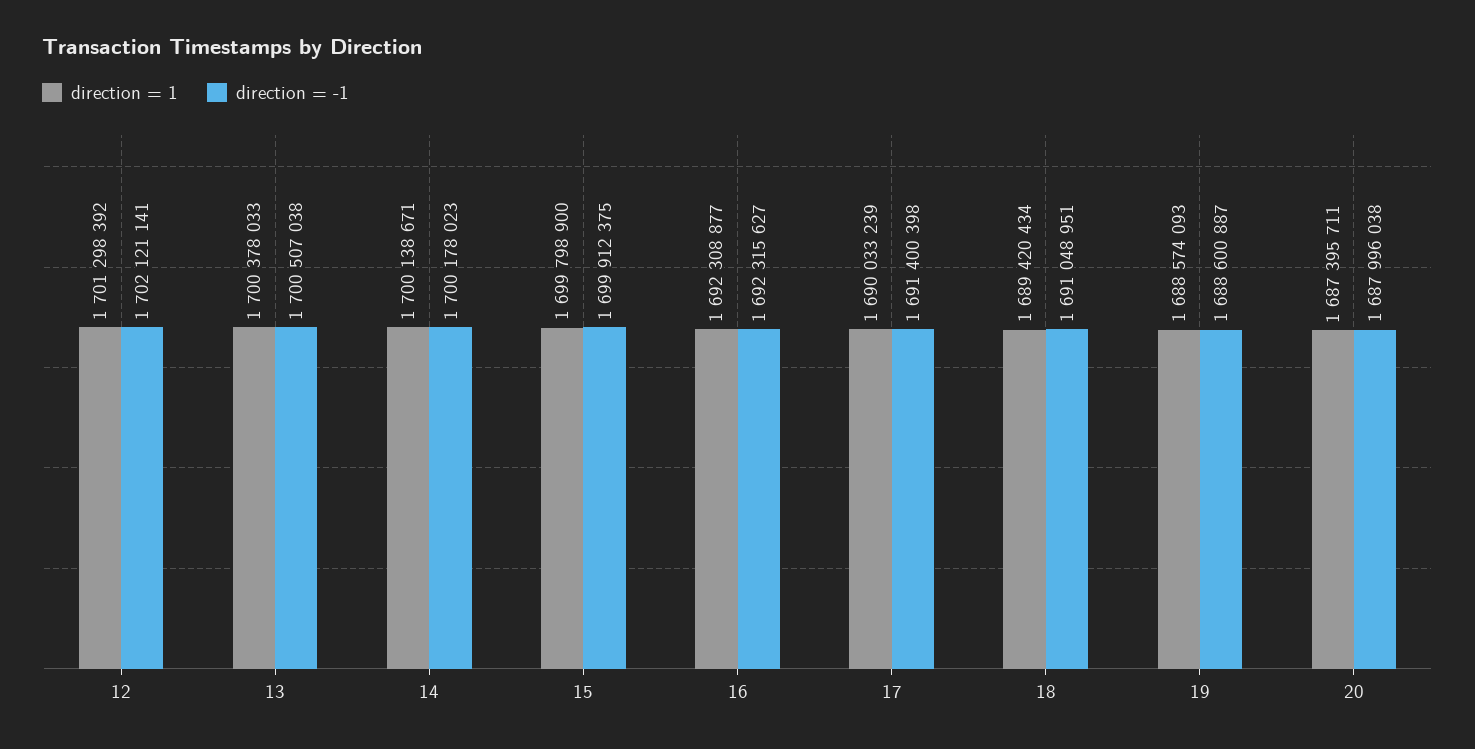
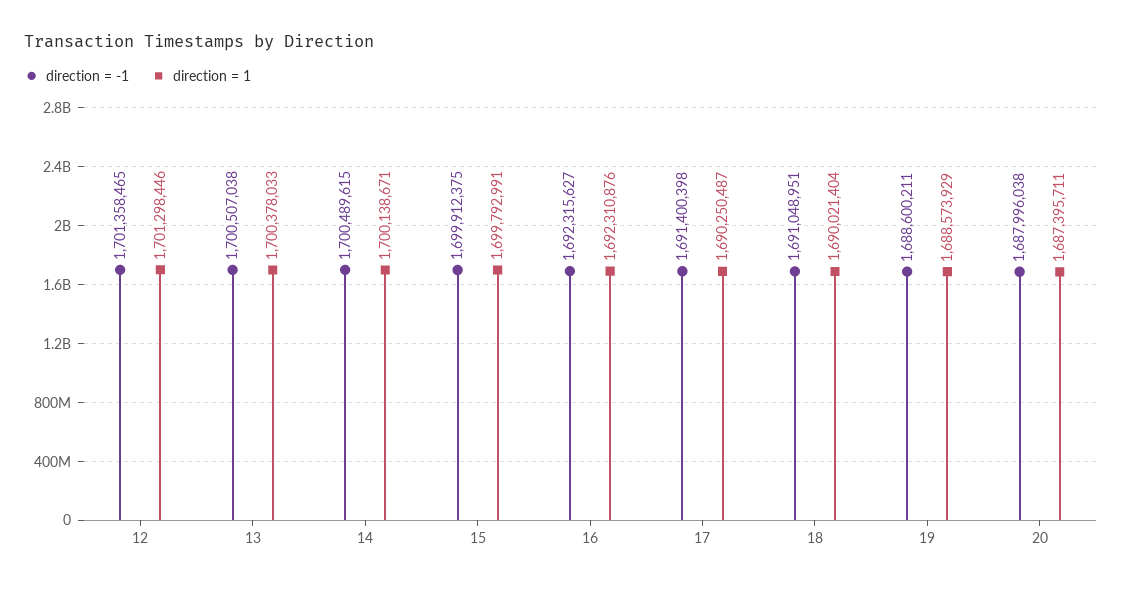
direction = 1, 12: 1701298392 -> 1701298446
direction = -1, 12: 1702121141 -> 1701358465
direction = -1, 14: 1700178023 -> 1700489615
direction = 1, 15: 1699798900 -> 1699792991
direction = 1, 16: 1692308877 -> 1692310876
direction = 1, 17: 1690033239 -> 1690250487
direction = 1, 18: 1689420434 -> 1690021404
direction = 1, 19: 1688574093 -> 1688573929
direction = -1, 19: 1688600887 -> 1688600211

